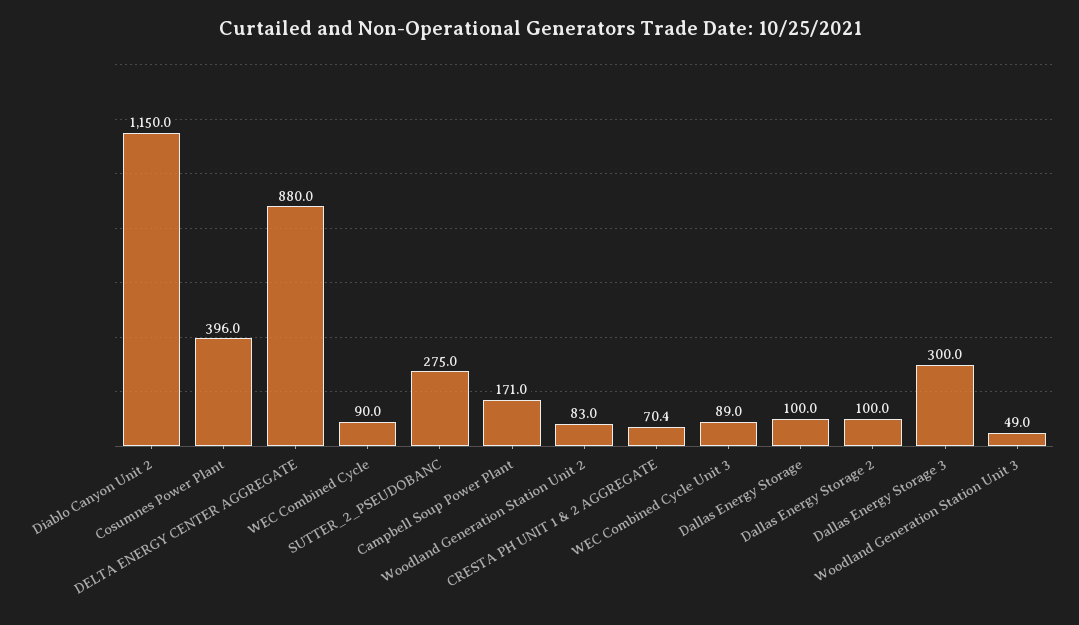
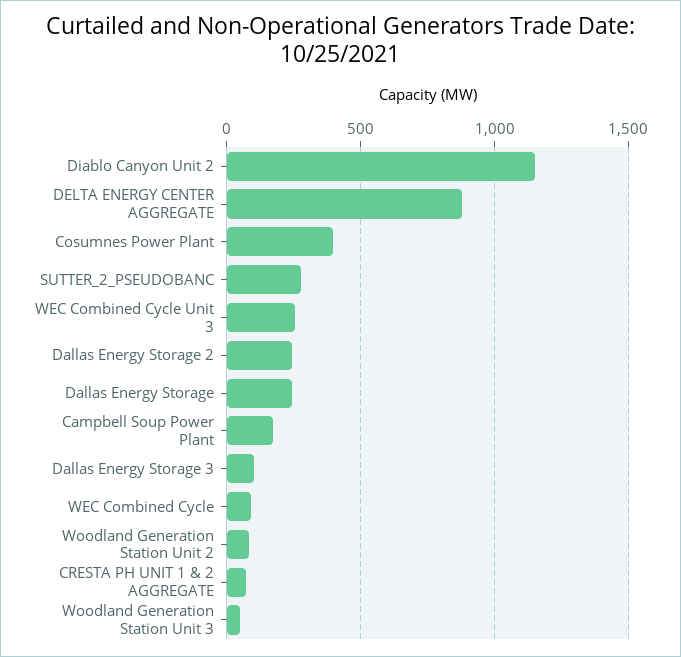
WEC Combined Cycle Unit 3: 89 -> 250
Dallas Energy Storage: 100 -> 250
Dallas Energy Storage 2: 100 -> 250
Dallas Energy Storage 3: 300 -> 100

